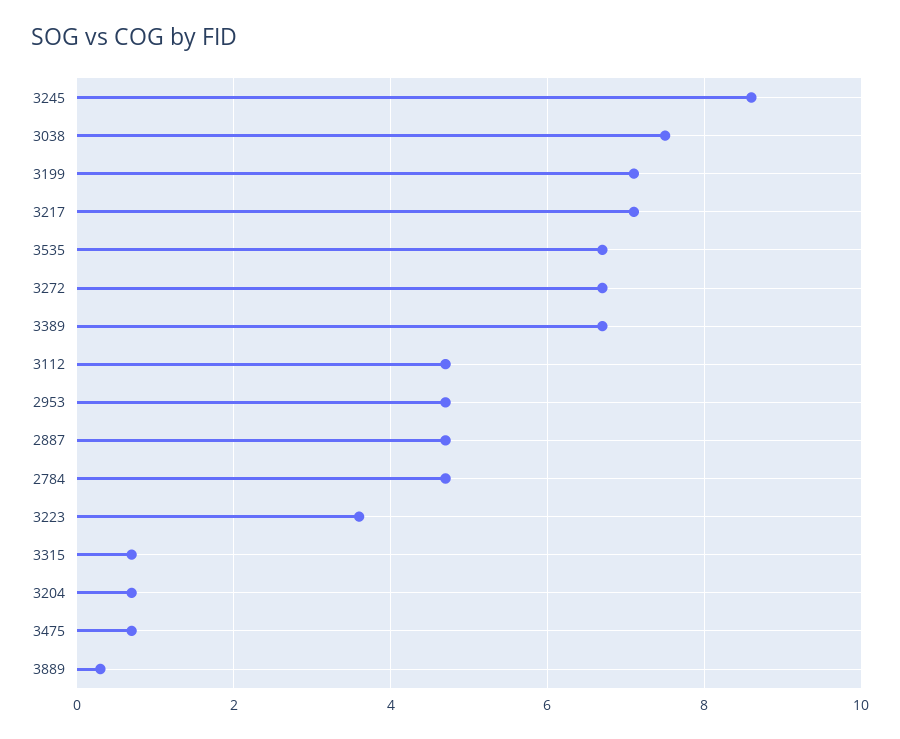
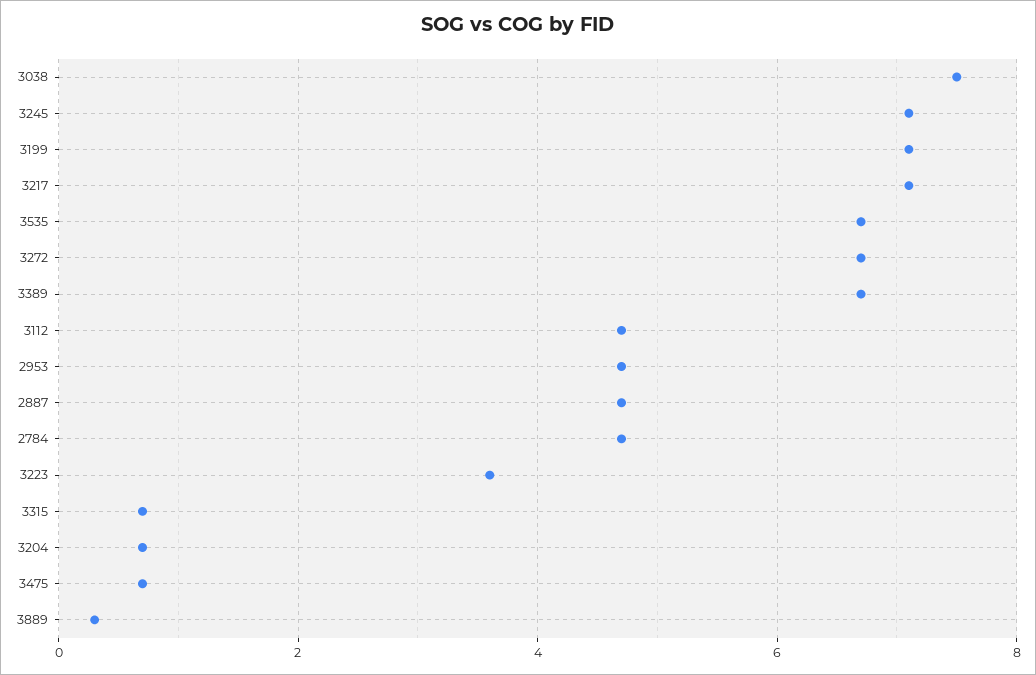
3245: 8.5 -> 7

